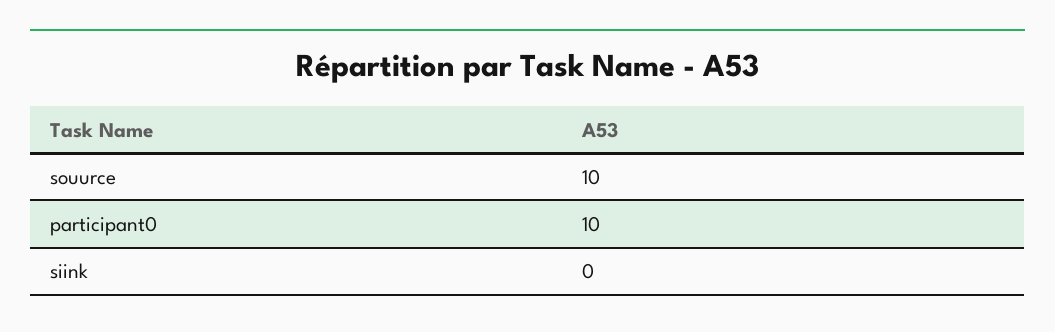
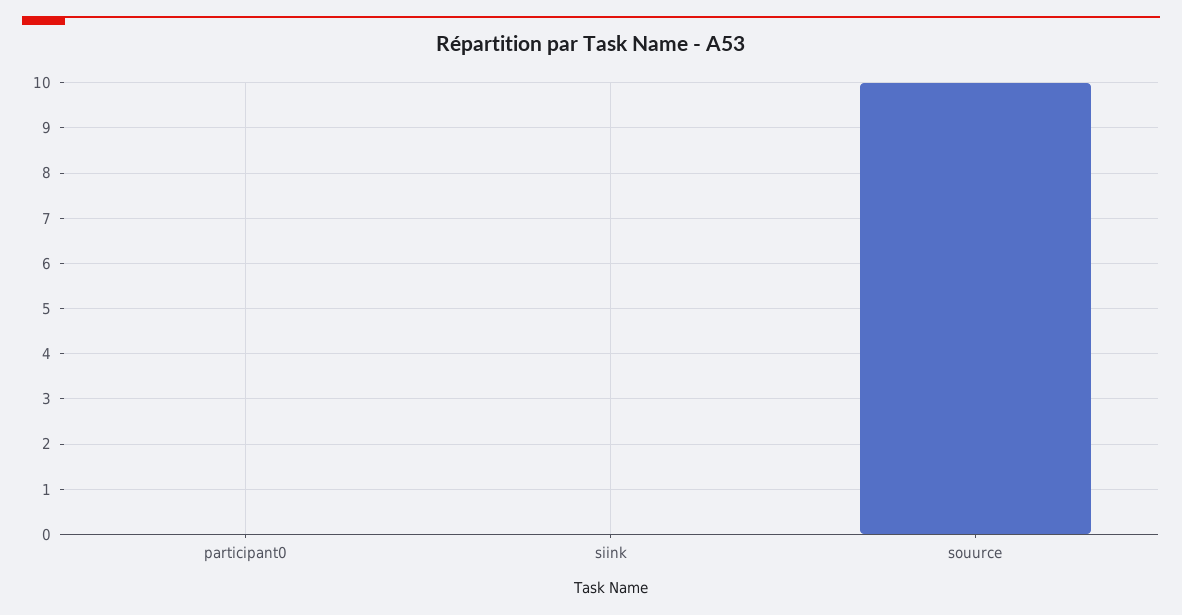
participant0: 10 -> 0

